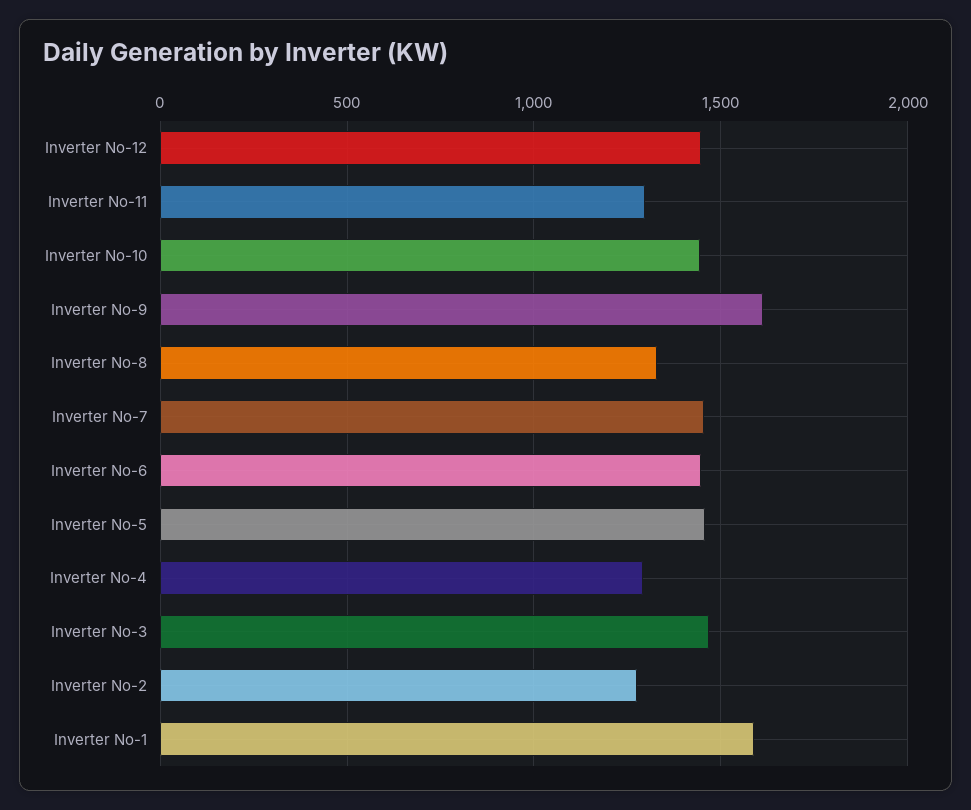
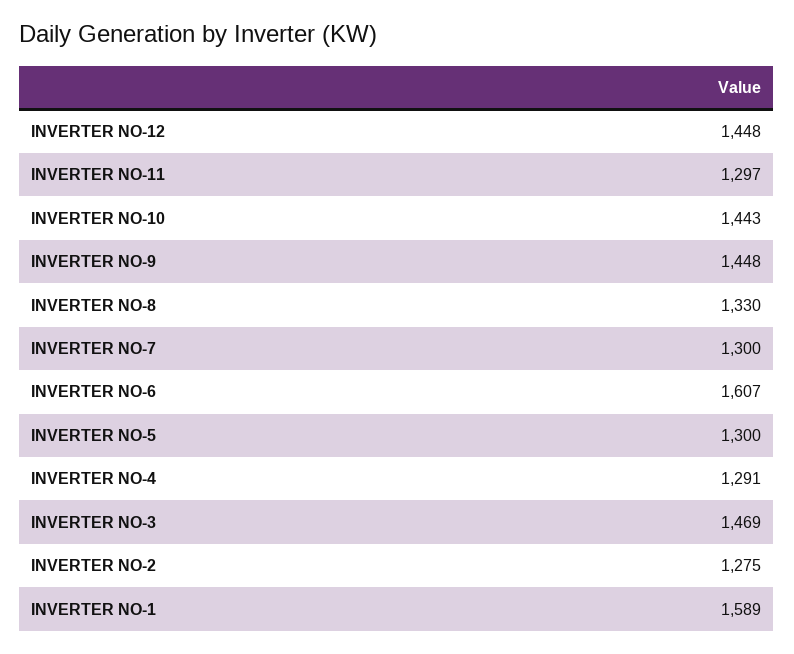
Inverter No-9: 1600 -> 1448
Inverter No-7: 1450 -> 1300
Inverter No-6: 1450 -> 1607
Inverter No-5: 1450 -> 1300

